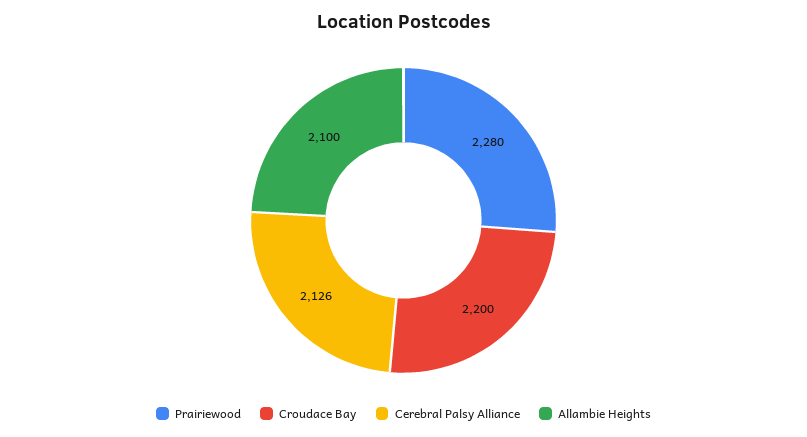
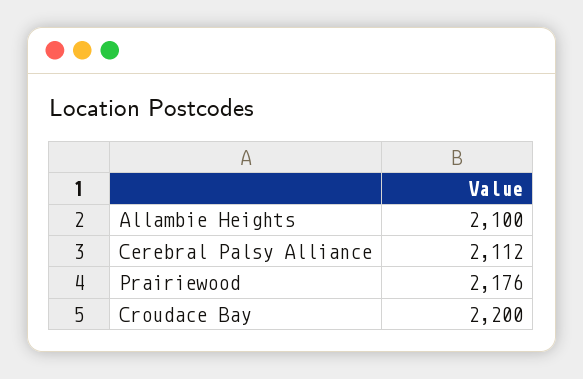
Prairiewood: 2280 -> 2176
Cerebral Palsy Alliance: 2126 -> 2112

